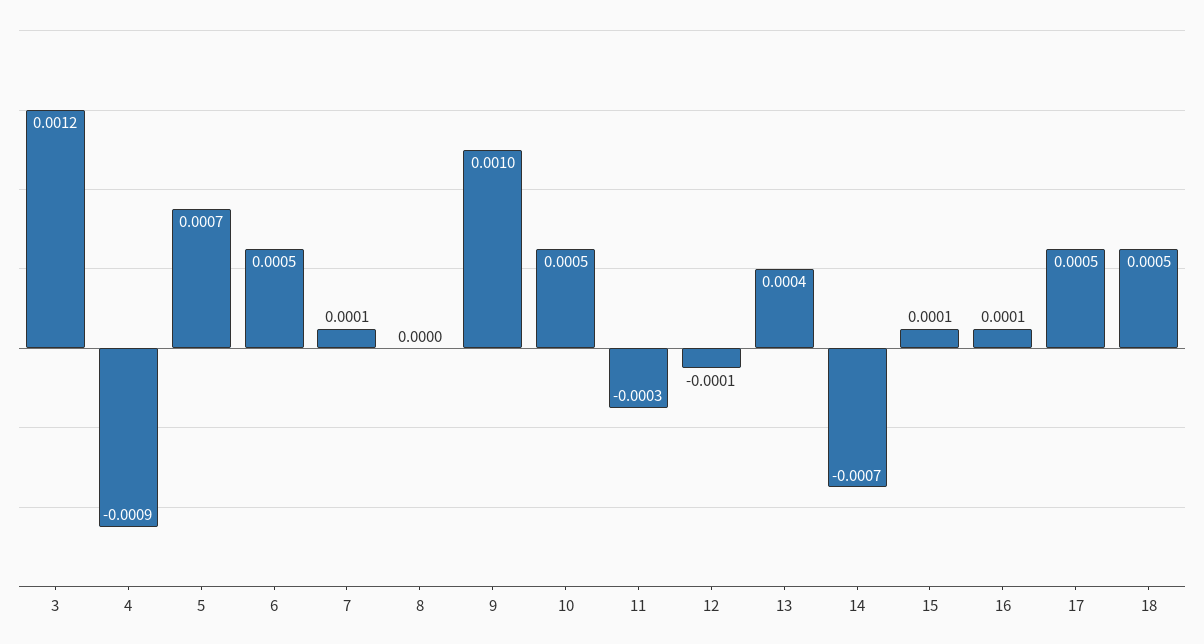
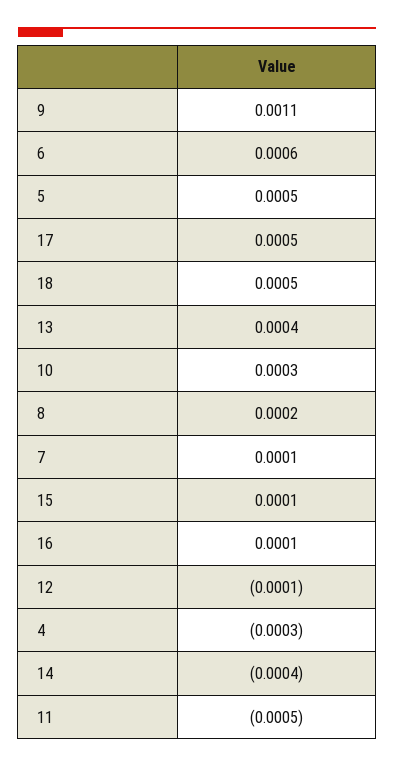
3: 0.0012 -> none
4: -0.0009 -> -0.0003
5: 0.0007 -> 0.0005
6: 0.0005 -> 0.0006
8: 0 -> 0.0002
9: 0.001 -> 0.0011
10: 0.0005 -> 0.0003
11: -0.0003 -> -0.0005
14: -0.0007 -> -0.0004

